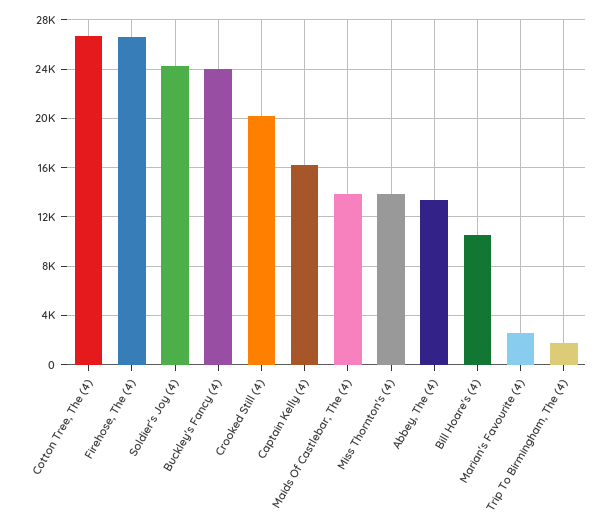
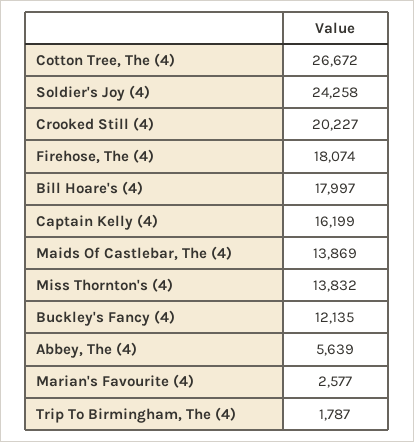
Firehose, The (4): 26500 -> 18074
Buckley's Fancy (4): 24000 -> 12135
Abbey, The (4): 13500 -> 5639
Bill Hoare's (4): 10500 -> 17997

